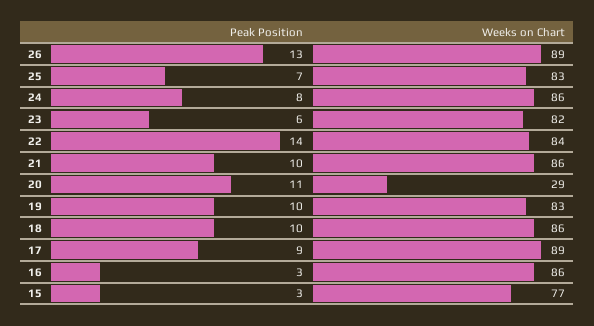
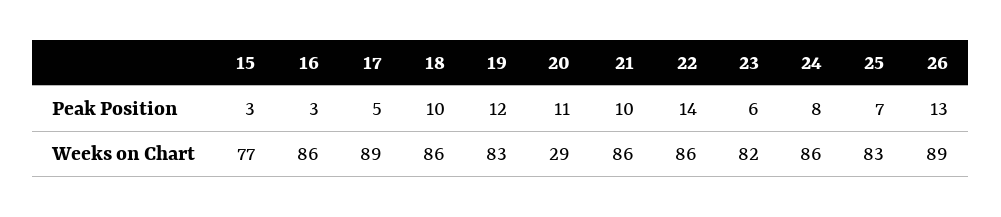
Weeks on Chart, 22: 84 -> 86
Peak Position, 19: 10 -> 12
Peak Position, 17: 9 -> 5

